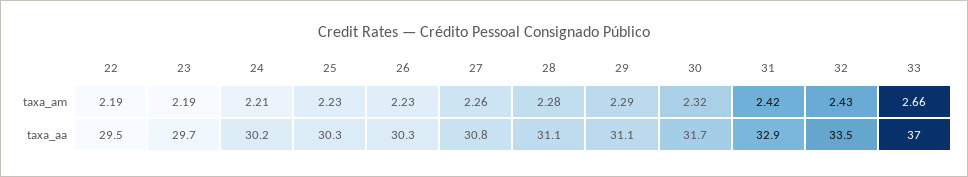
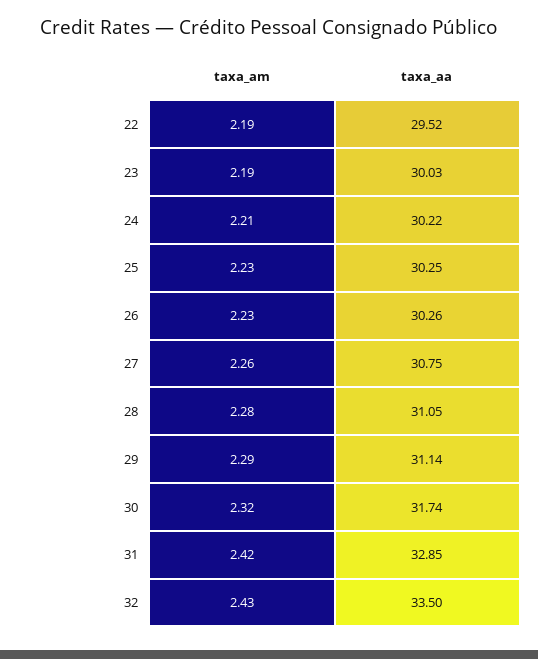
33, taxa_am: 2.66 -> none
23, taxa_aa: 29.7 -> 30.03
33, taxa_aa: 37 -> none

